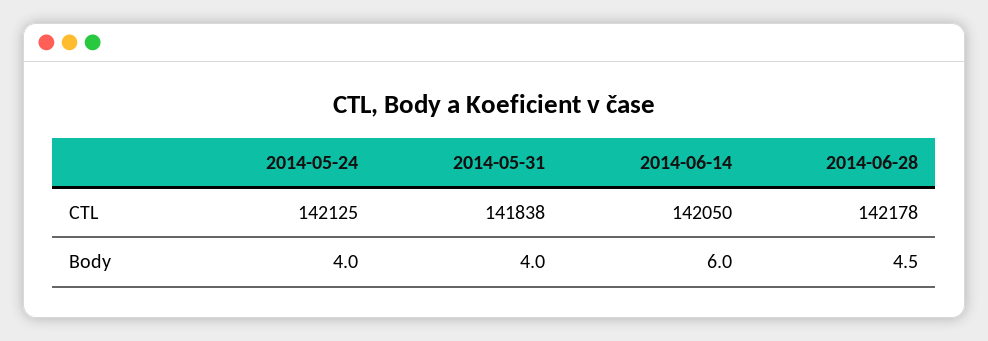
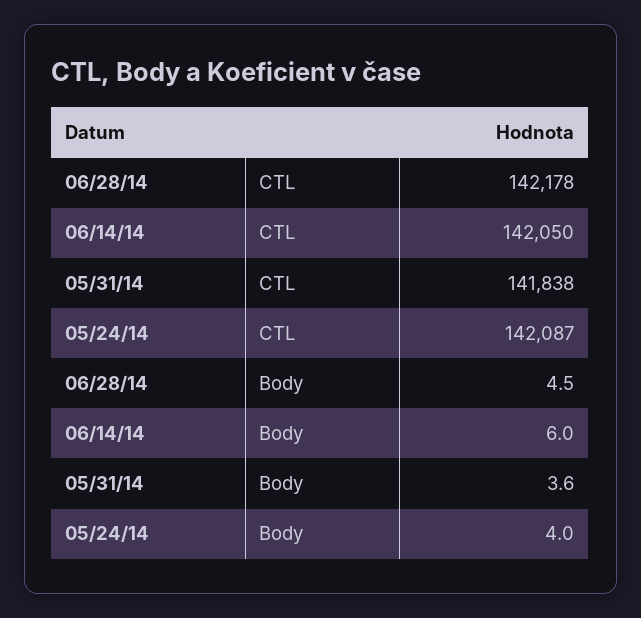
2014-05-24, CTL: 142125 -> 142087
2014-05-31, Body: 4 -> 3.6

